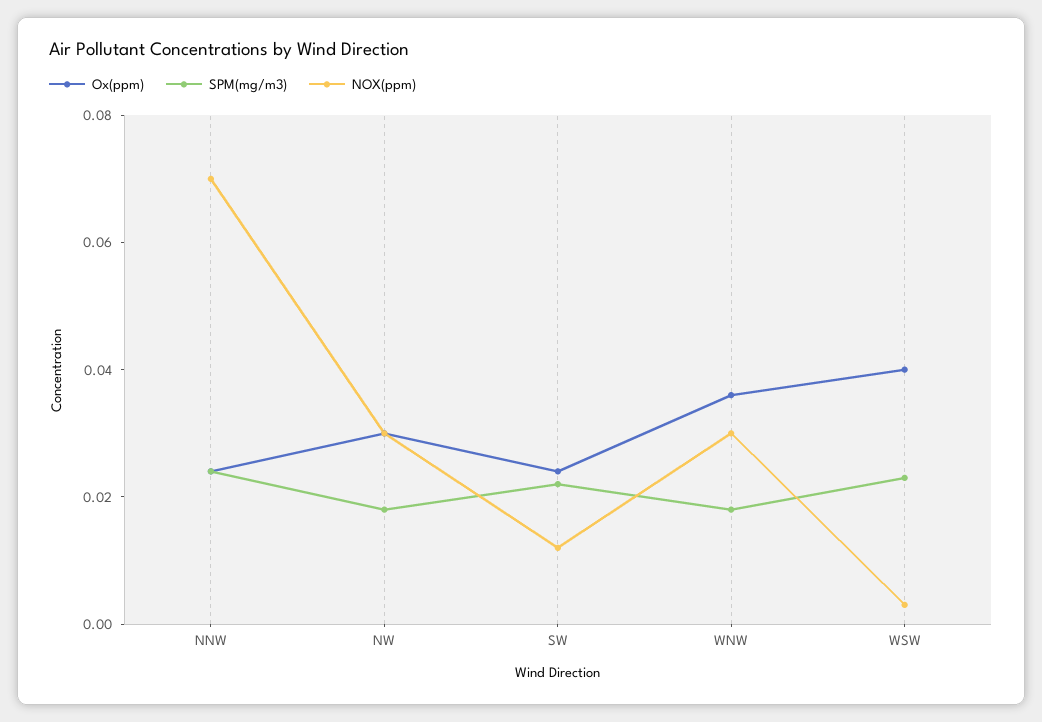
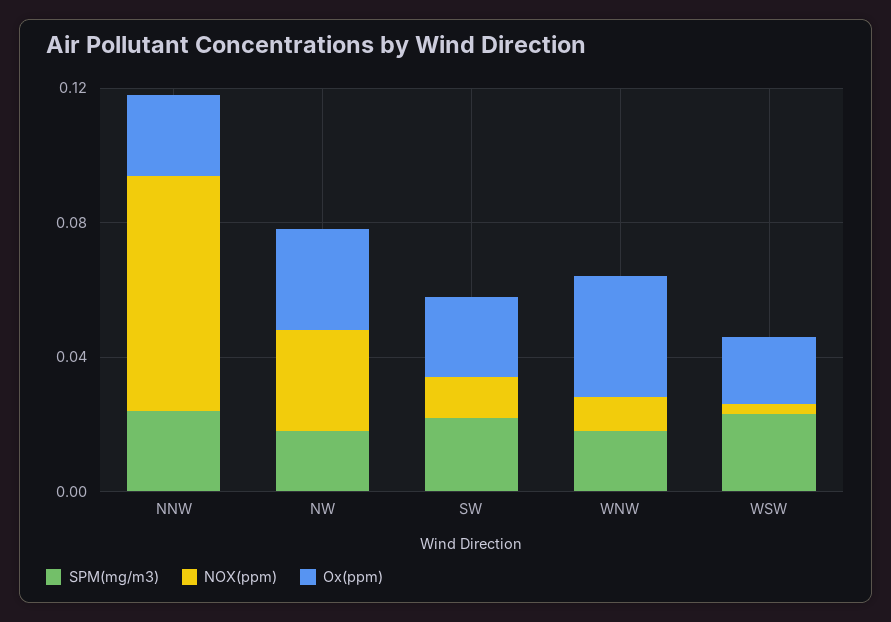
NOX(ppm), WNW: 0.03 -> 0.01
Ox(ppm), WSW: 0.04 -> 0.02

